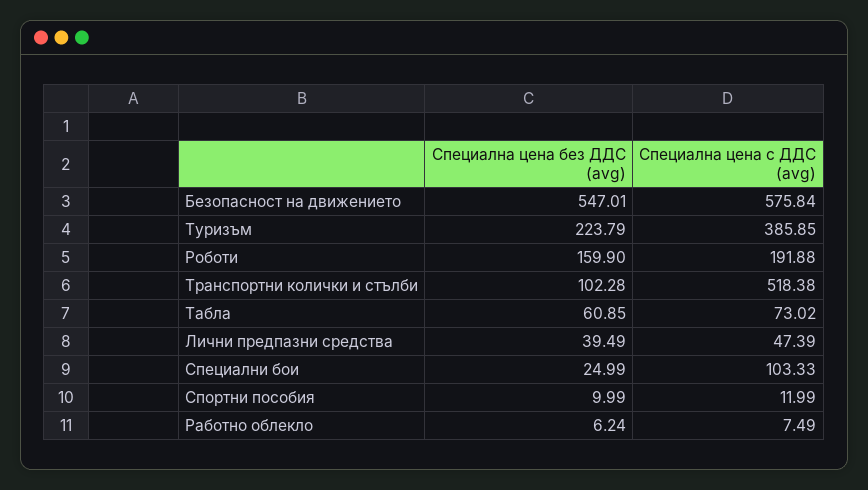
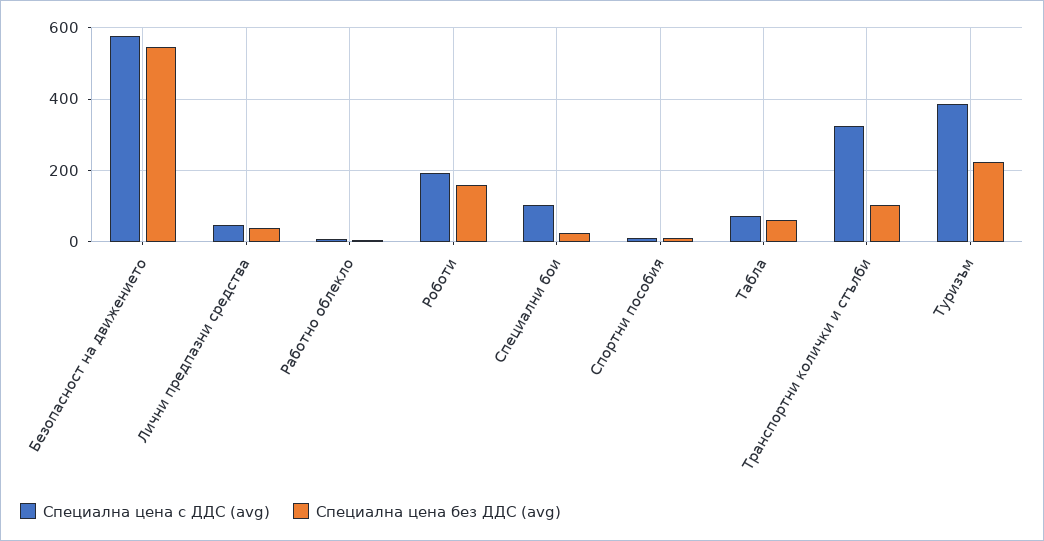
Специална цена с ДДС (avg), Транспортни колички и стълби: 518.38 -> 320

